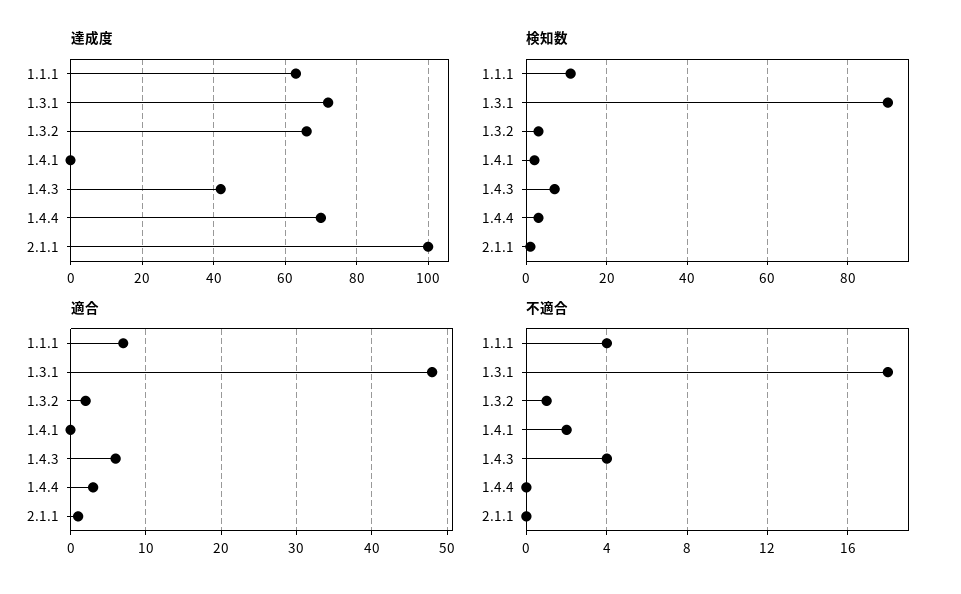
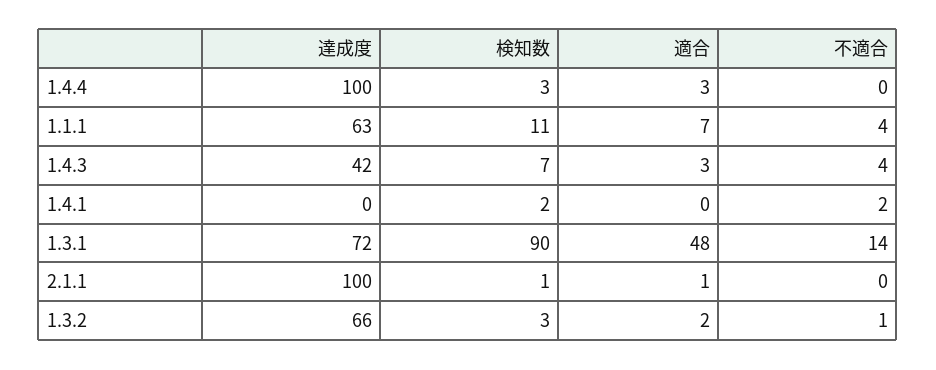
達成度, 1.4.4: 70 -> 100
適合, 1.4.3: 6 -> 3
不適合, 1.3.1: 18 -> 14

